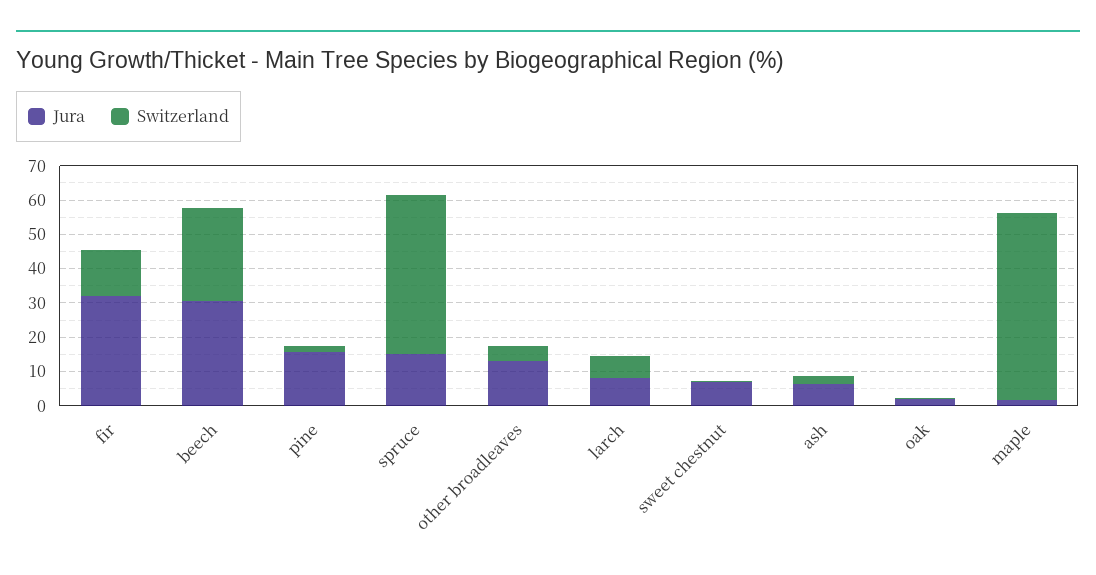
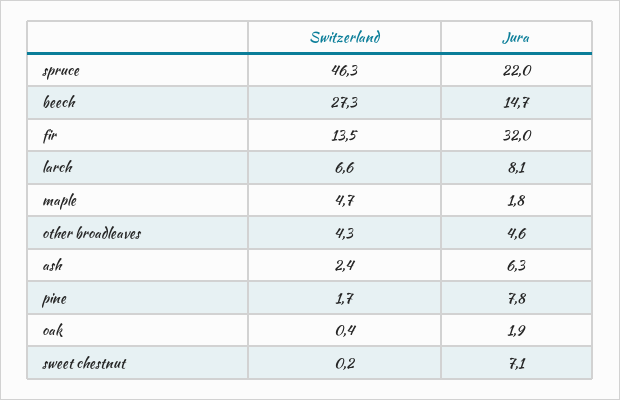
Jura, beech: 30 -> 14.7
Jura, pine: 15 -> 7.8
Jura, spruce: 15 -> 22
Jura, other broadleaves: 12.5 -> 4.6
Switzerland, maple: 55 -> 4.7

